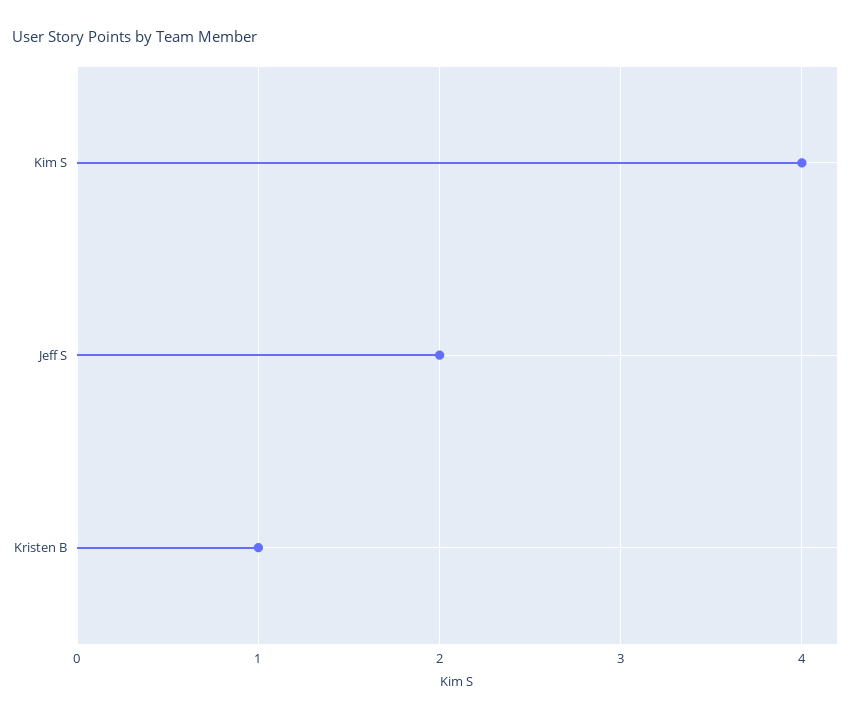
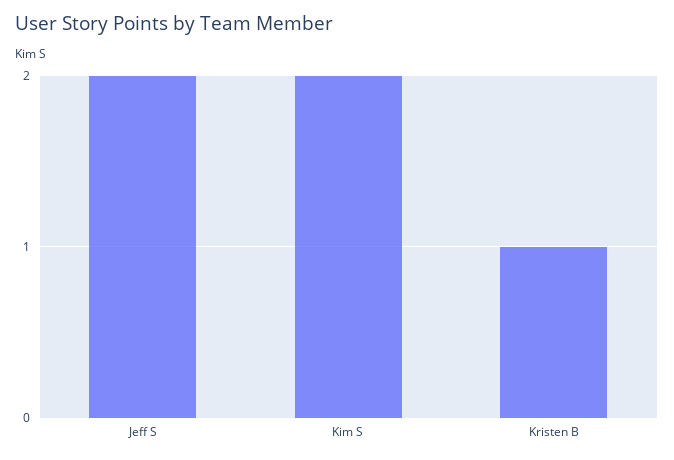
Kim S: 4 -> 2

